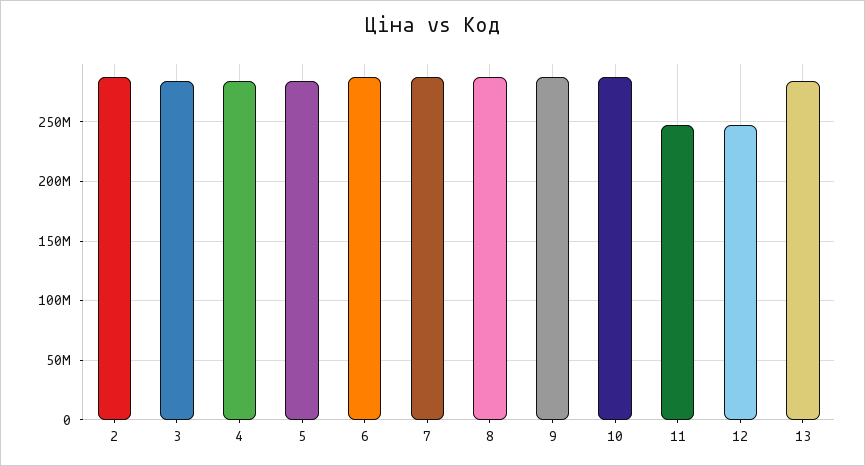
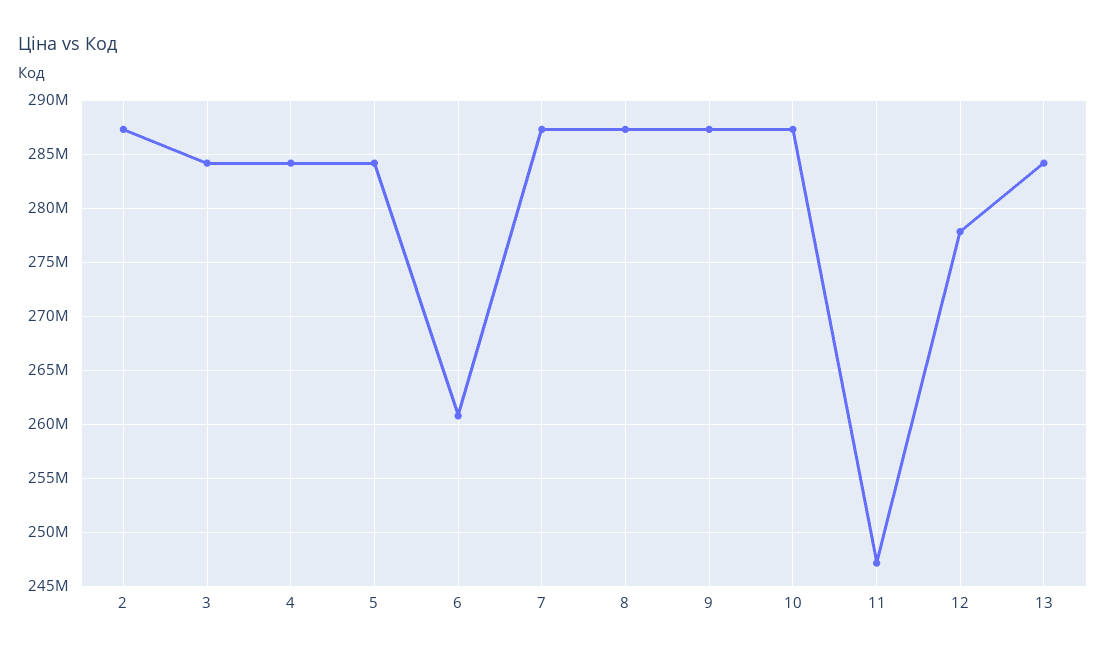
6: 290000000 -> 261000000
12: 250000000 -> 278000000

